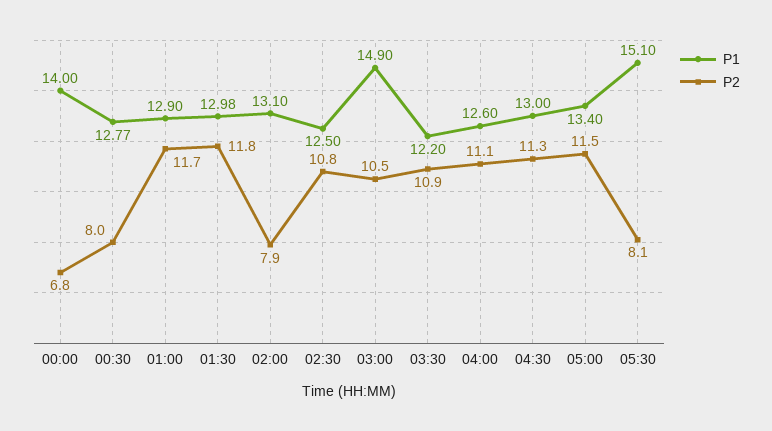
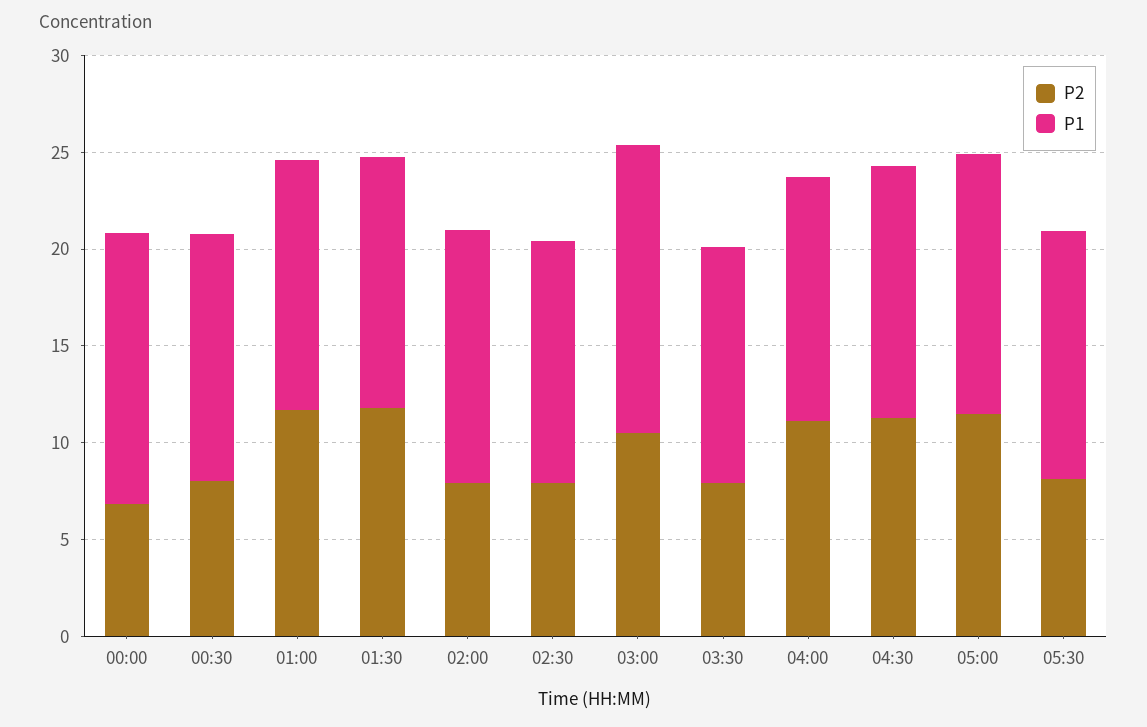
P2, 02:30: 10.8 -> 8
P2, 03:30: 10.9 -> 8
P1, 05:30: 15.1 -> 13

